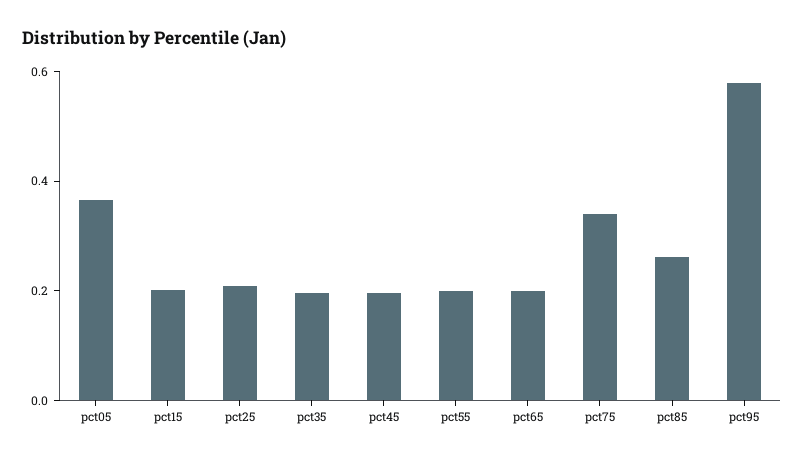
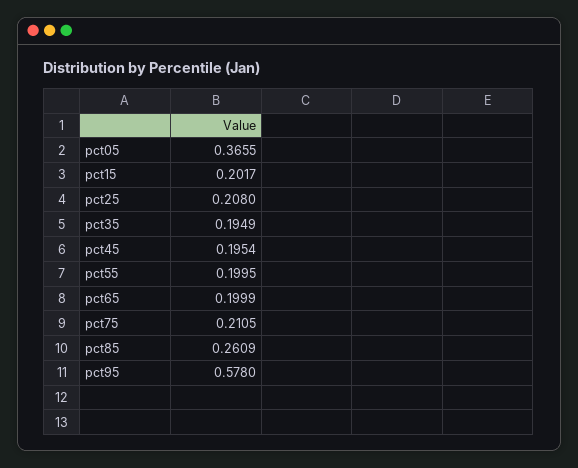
pct75: 0.35 -> 0.2105

